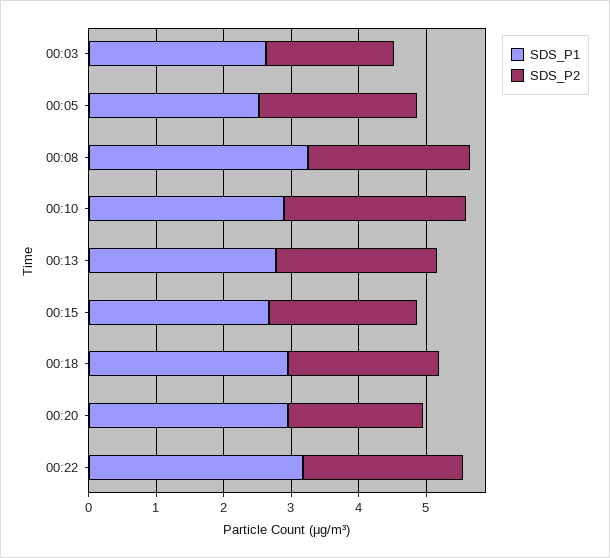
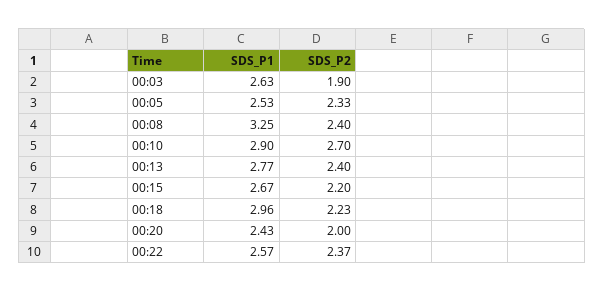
SDS_P1, 00:20: 3 -> 2.43
SDS_P1, 00:22: 3.2 -> 2.57

